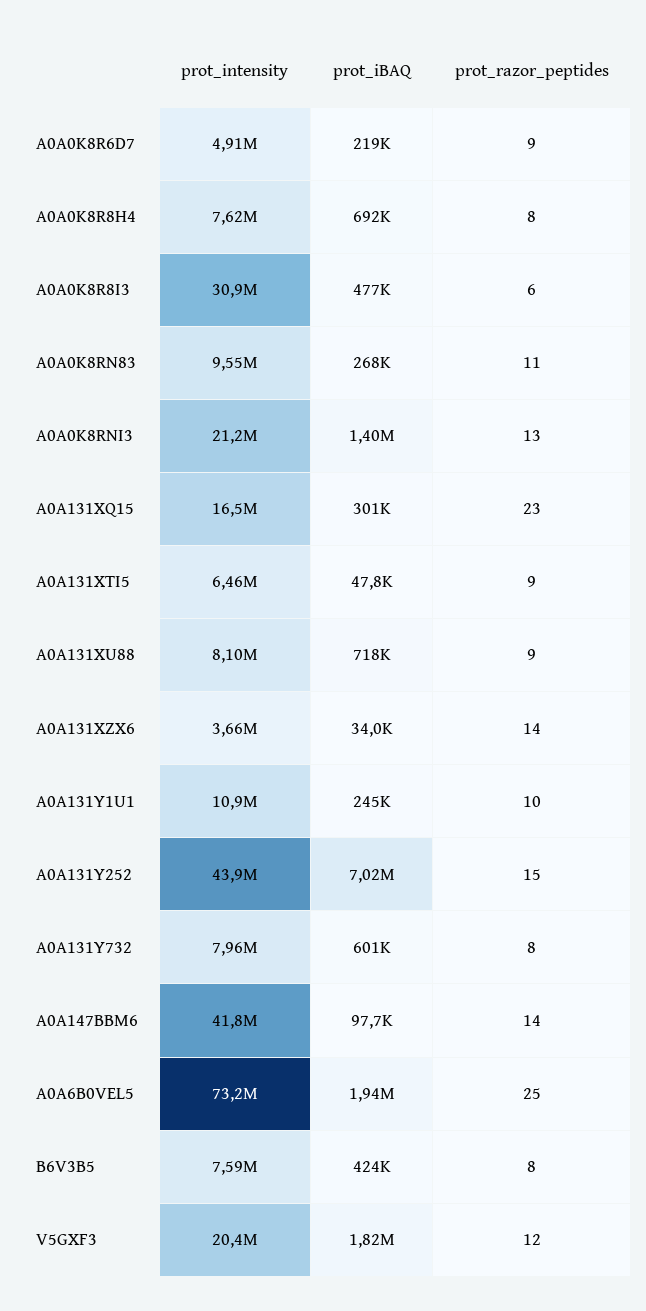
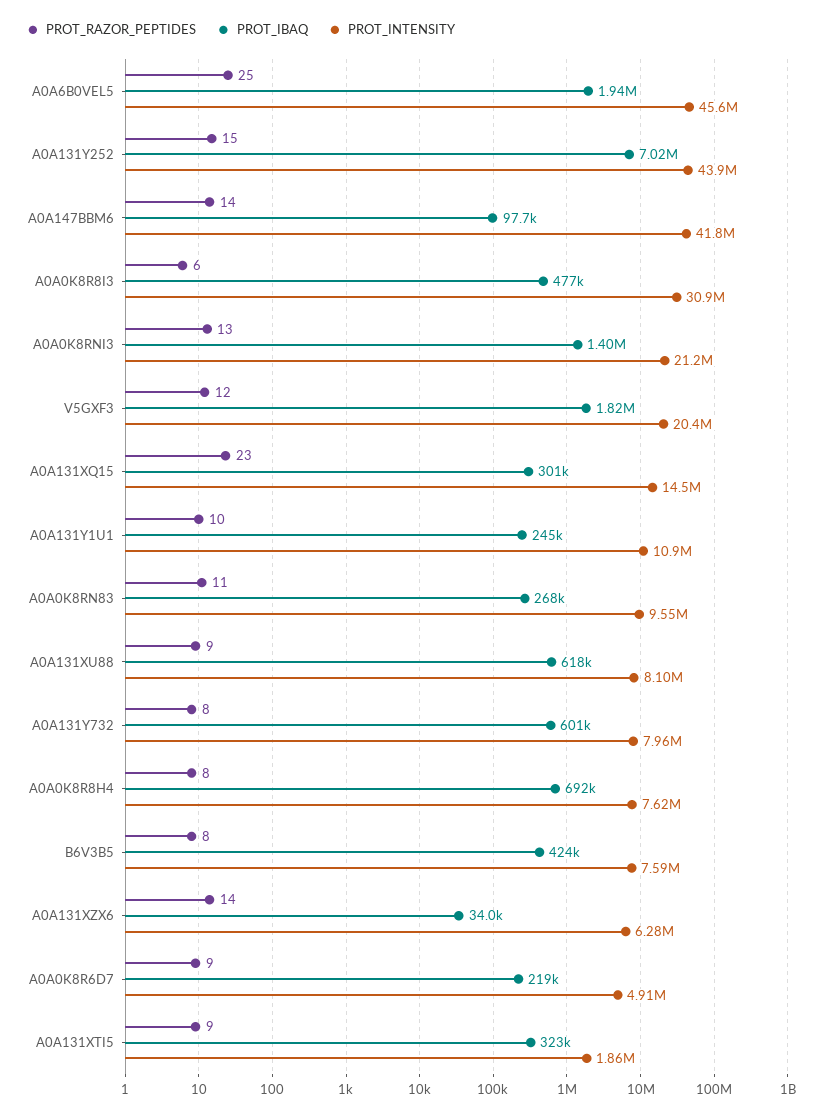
prot_intensity, A0A131XQ15: 16500000 -> 14500000
prot_intensity, A0A131XTI5: 6460000 -> 1860000
prot_iBAQ, A0A131XTI5: 47800 -> 323000
prot_iBAQ, A0A131XU88: 718000 -> 618000
prot_intensity, A0A131XZX6: 3660000 -> 6280000
prot_intensity, A0A6B0VEL5: 73200000 -> 45600000

